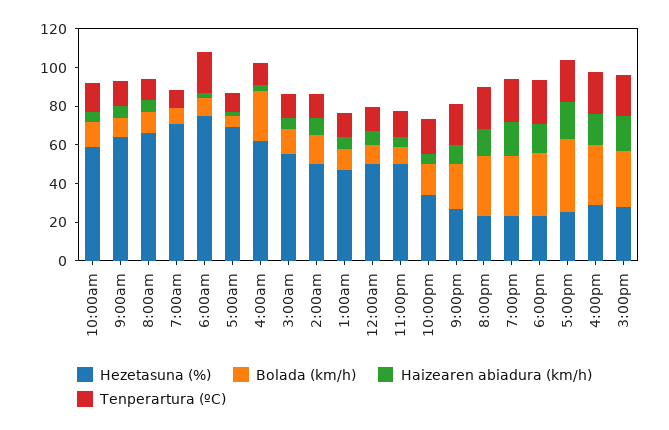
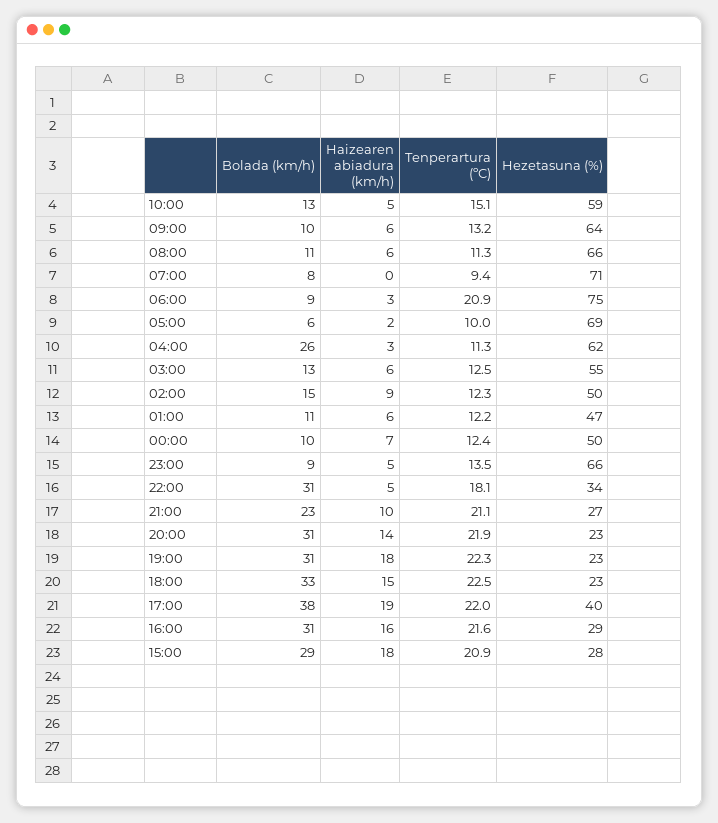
Hezetasuna (%), 11:00pm: 50 -> 66
Bolada (km/h), 10:00pm: 15 -> 31
Hezetasuna (%), 5:00pm: 25 -> 40

